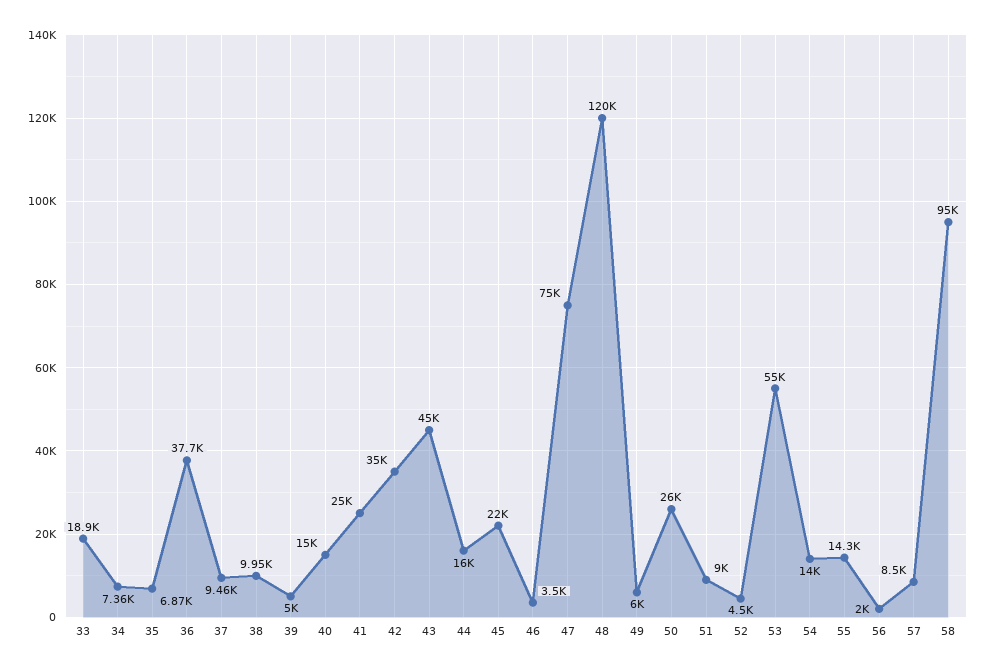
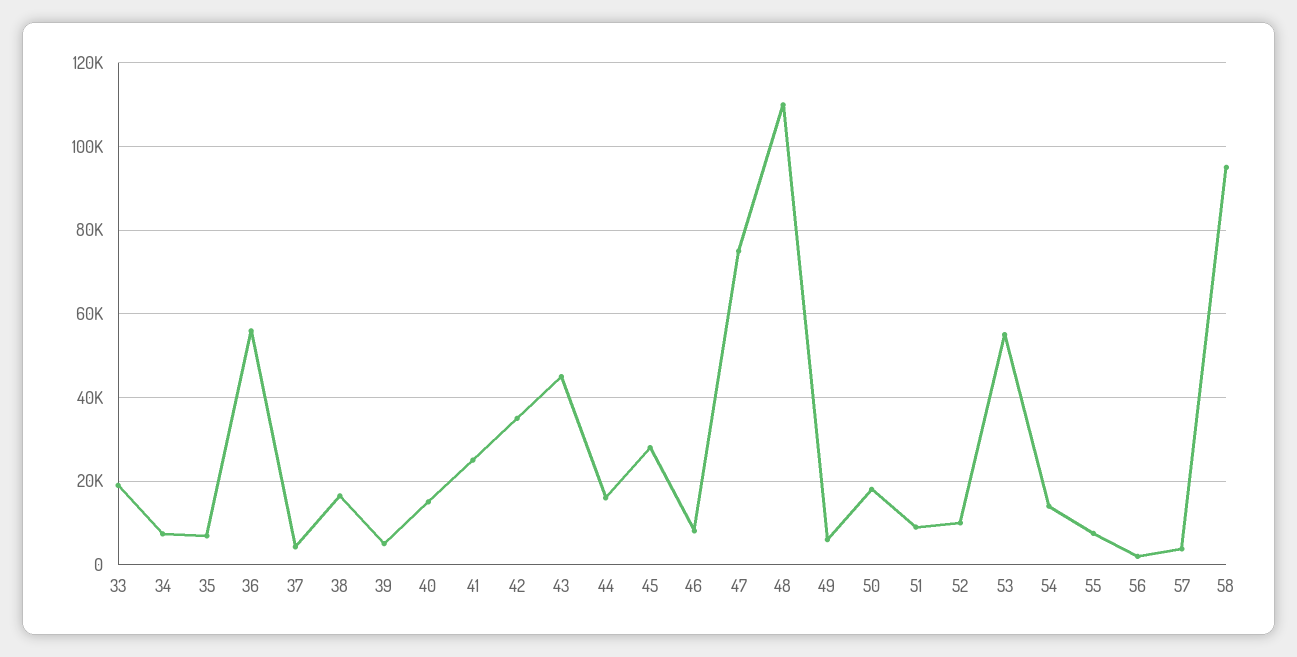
36: 37700 -> 56000
37: 9460 -> 4000
38: 9950 -> 16000
45: 22000 -> 28000
46: 3500 -> 8000
48: 120000 -> 110000
50: 26000 -> 18000
52: 4500 -> 10000
55: 14300 -> 8000
57: 8500 -> 4000

